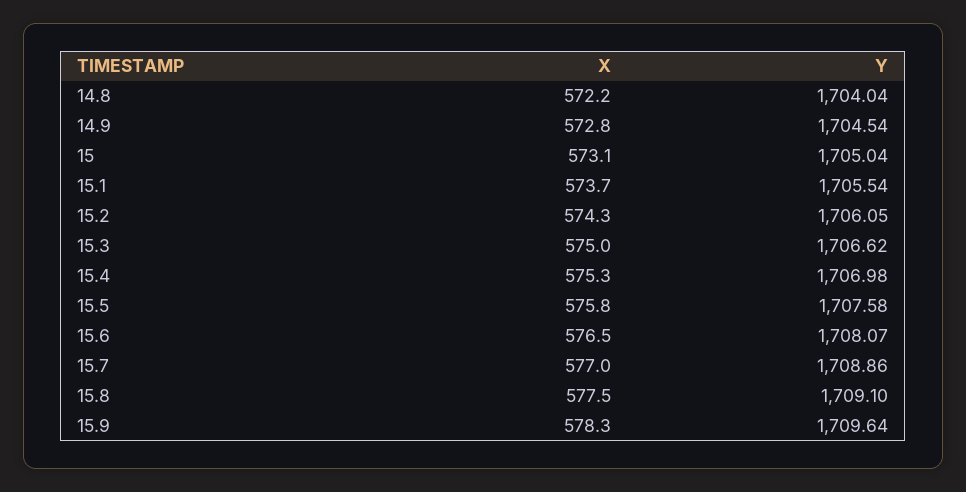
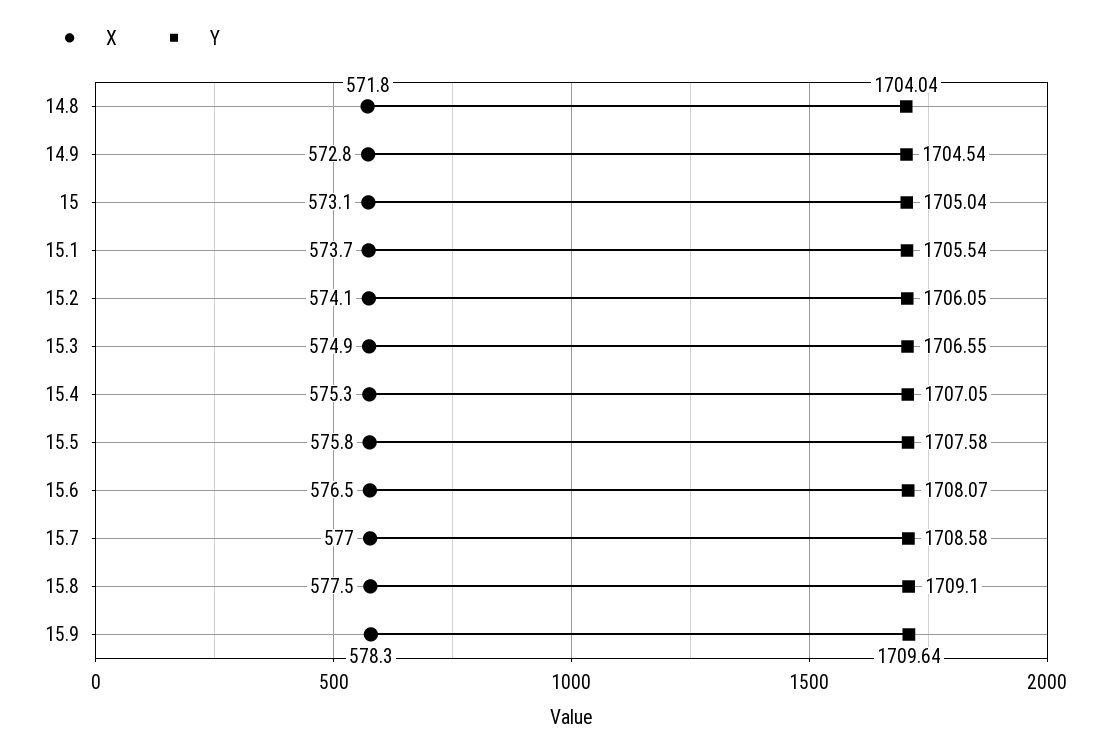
X, 14.8: 572.2 -> 571.8
X, 15.2: 574.3 -> 574.1
X, 15.3: 575 -> 574.9
Y, 15.3: 1706.62 -> 1706.55
Y, 15.4: 1706.98 -> 1707.05
Y, 15.7: 1708.86 -> 1708.58

